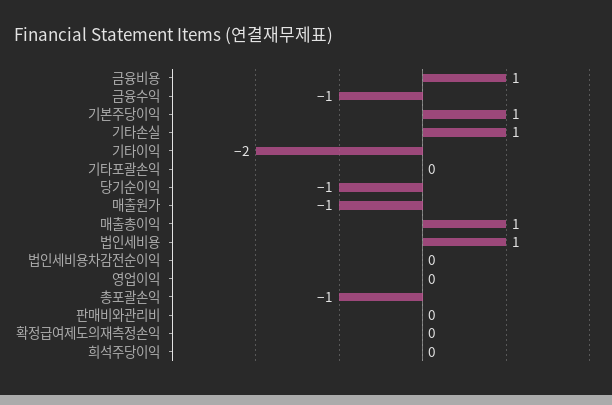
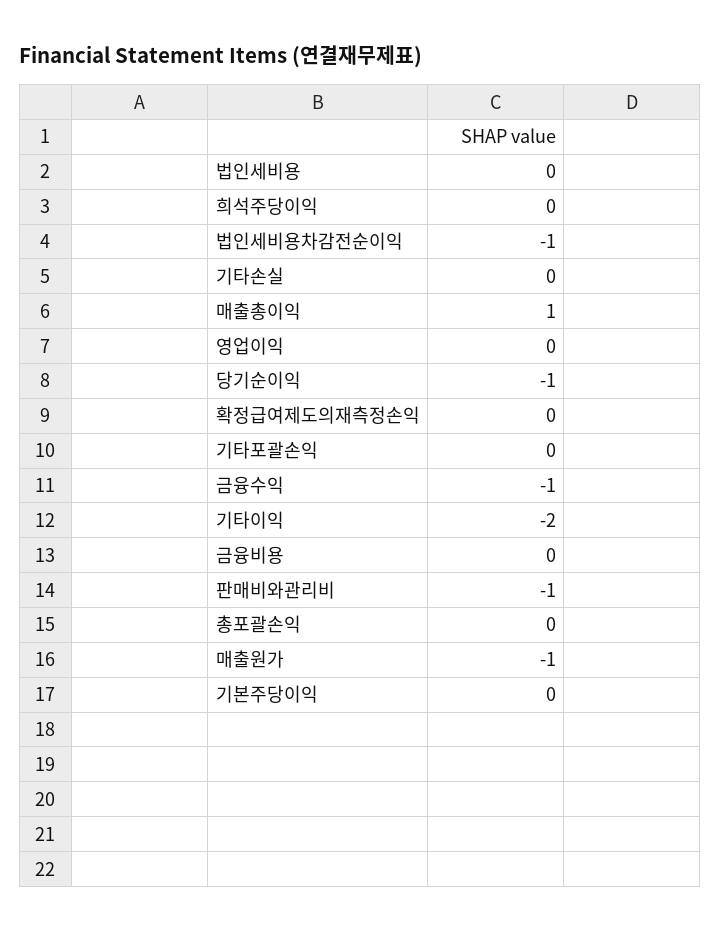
금융비용: 1 -> 0
기본주당이익: 1 -> 0
기타손실: 1 -> 0
법인세비용: 1 -> 0
법인세비용차감전순이익: 0 -> -1
총포괄손익: -1 -> 0
판매비와관리비: 0 -> -1

